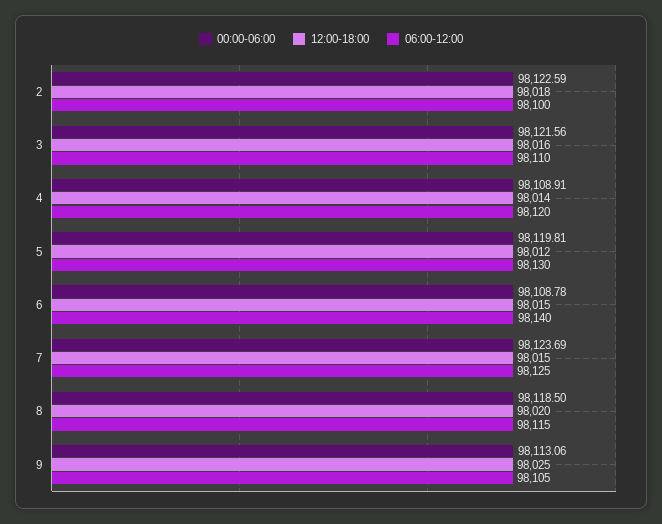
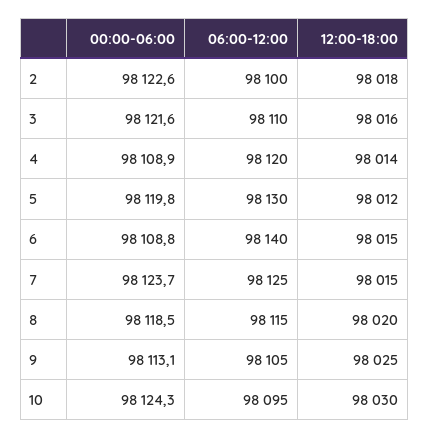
00:00-06:00, 10: none -> 98124.3
06:00-12:00, 10: none -> 98095
12:00-18:00, 10: none -> 98030

